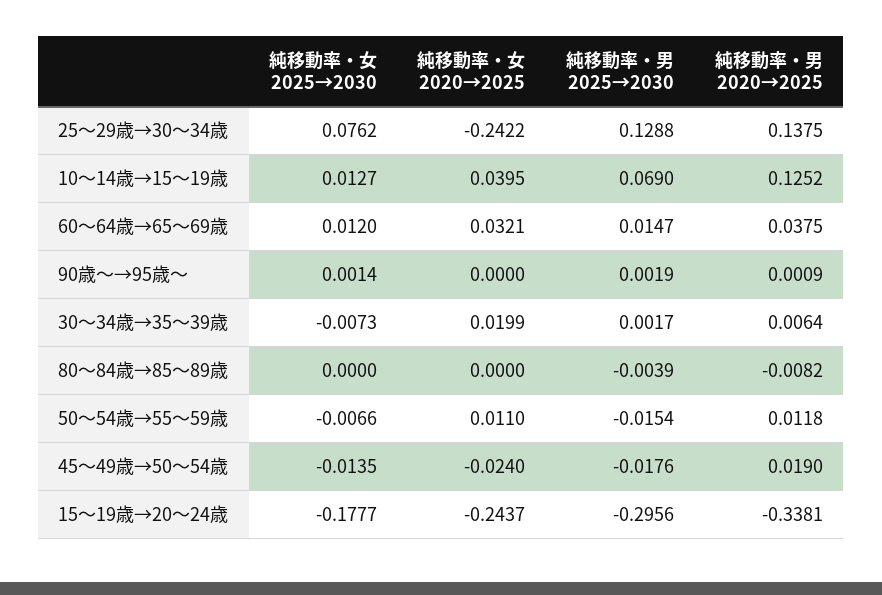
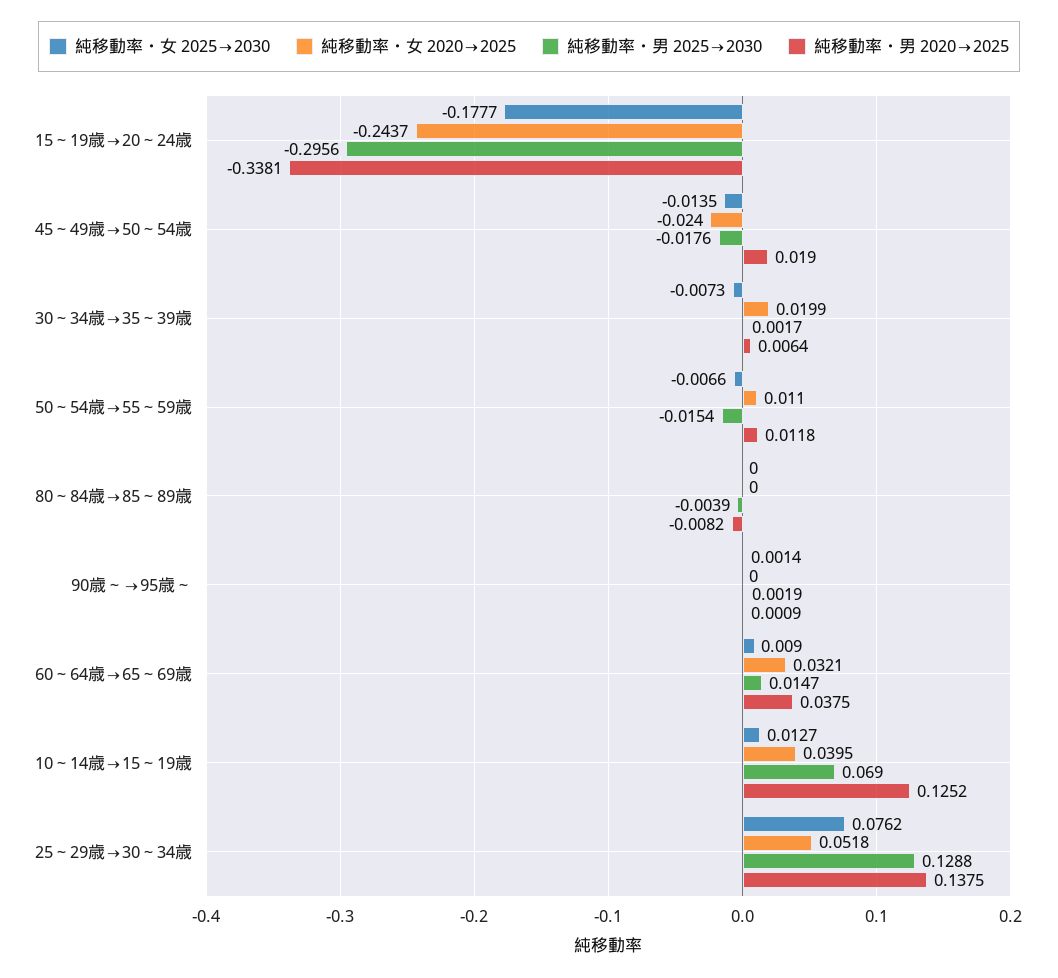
純移動率・女 2020→2025, 25～29歳→30～34歳: -0.2422 -> 0.0518
純移動率・女 2025→2030, 60～64歳→65～69歳: 0.012 -> 0.009

